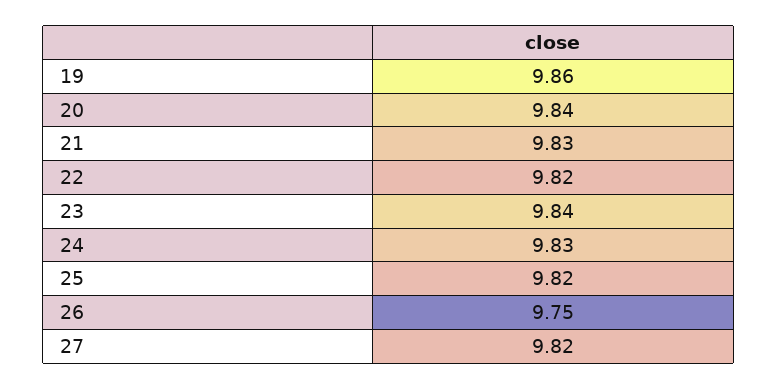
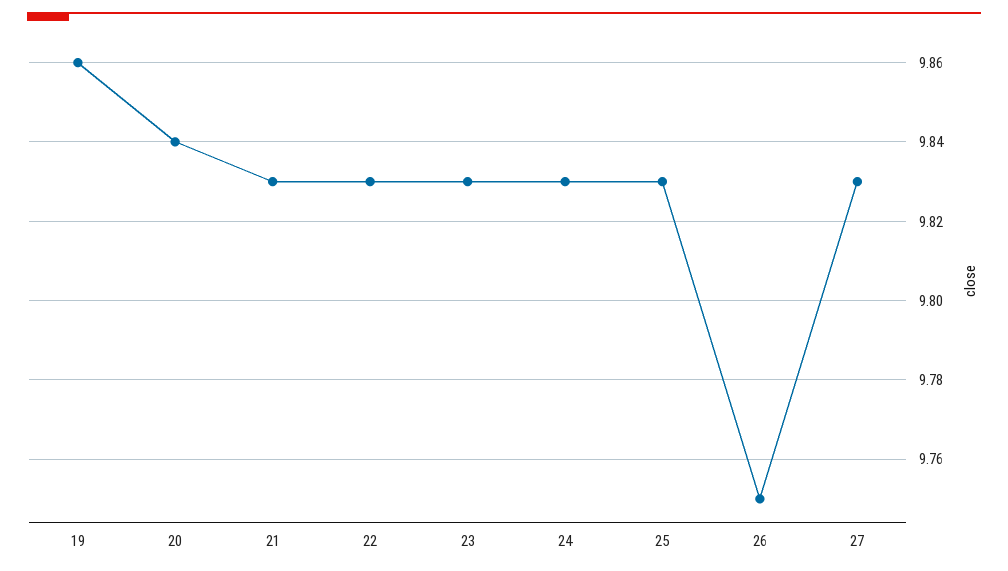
22: 9.82 -> 9.83
23: 9.84 -> 9.83
25: 9.82 -> 9.83
27: 9.82 -> 9.83

